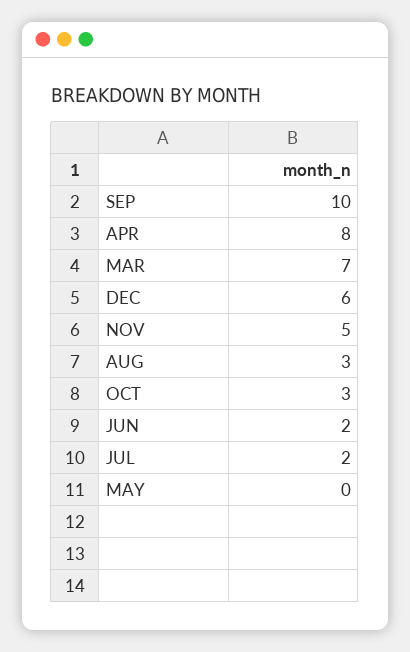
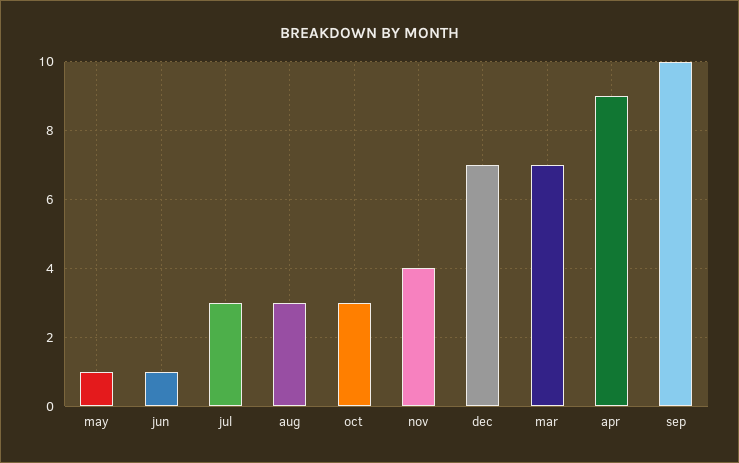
APR: 8 -> 9
DEC: 6 -> 7
NOV: 5 -> 4
JUN: 2 -> 1
JUL: 2 -> 3
MAY: 0 -> 1

